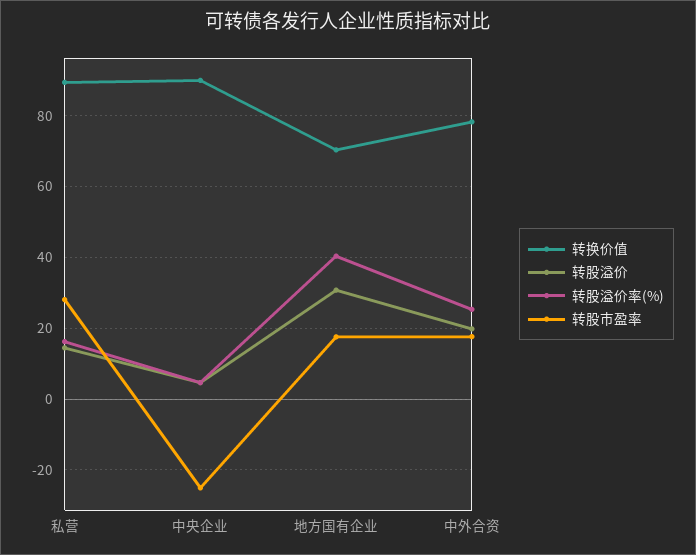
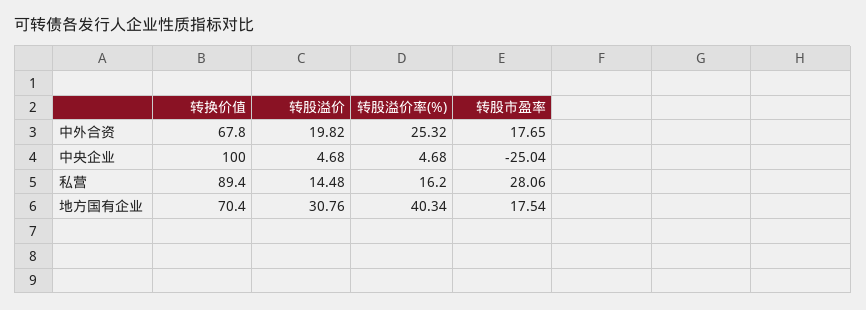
转换价值, 中央企业: 90 -> 100
转换价值, 中外合资: 78 -> 67.8

